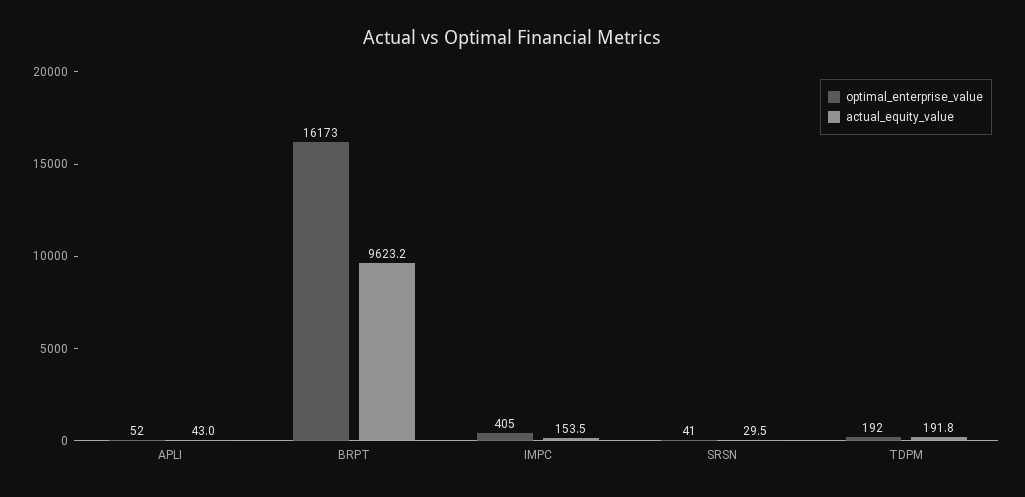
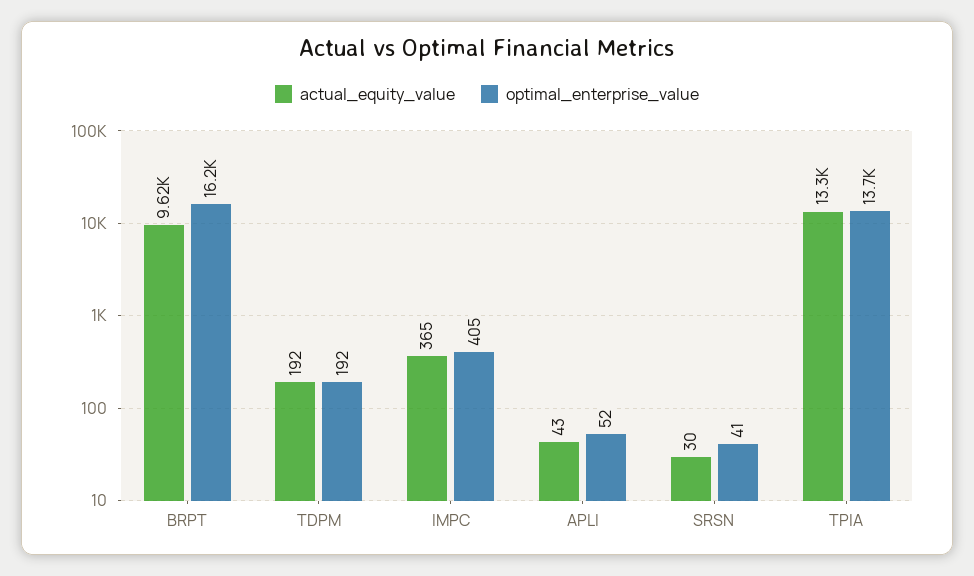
actual_equity_value, IMPC: 153.5 -> 365
actual_equity_value, TPIA: none -> 13300
optimal_enterprise_value, TPIA: none -> 13700

